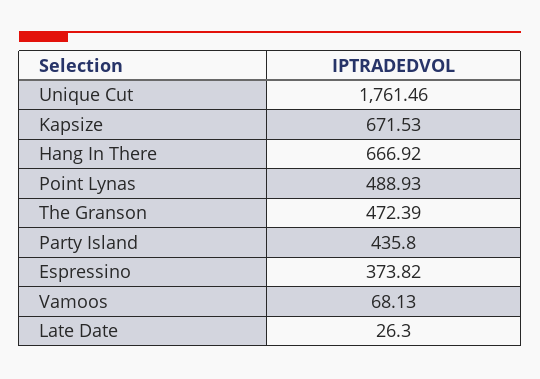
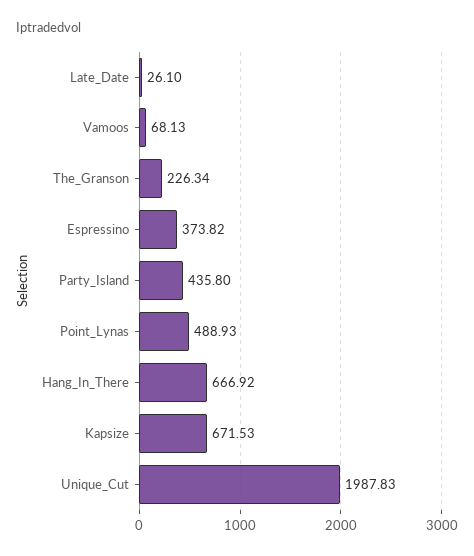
Unique Cut: 1761.46 -> 1987.83
The Granson: 472.39 -> 226.34
Late Date: 26.3 -> 26.1

